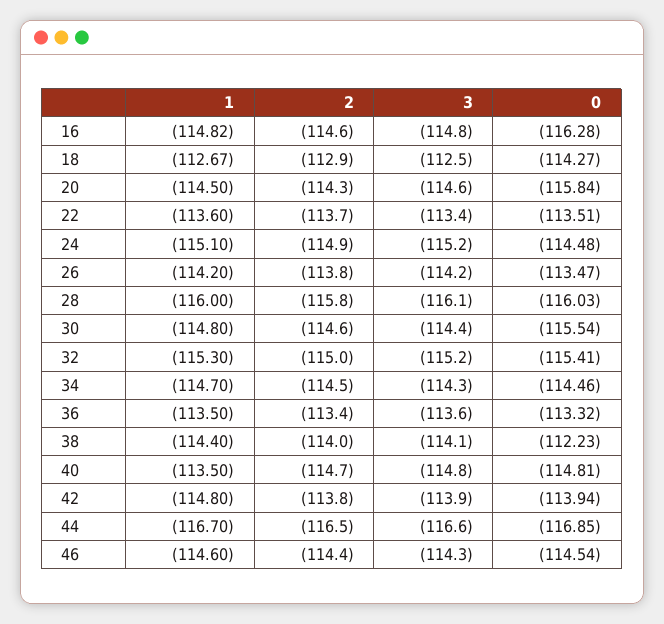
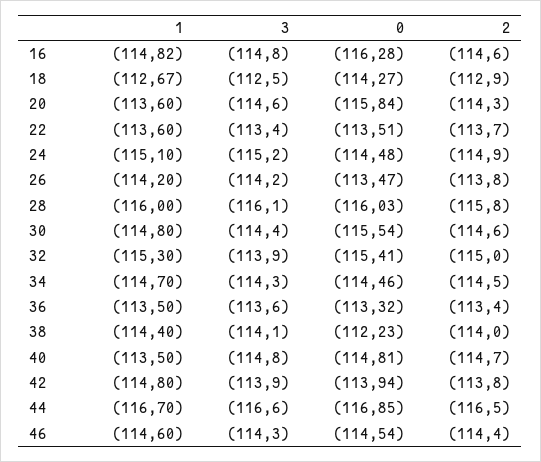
1, 20: -114.5 -> -113.6
3, 32: -115.2 -> -113.9

